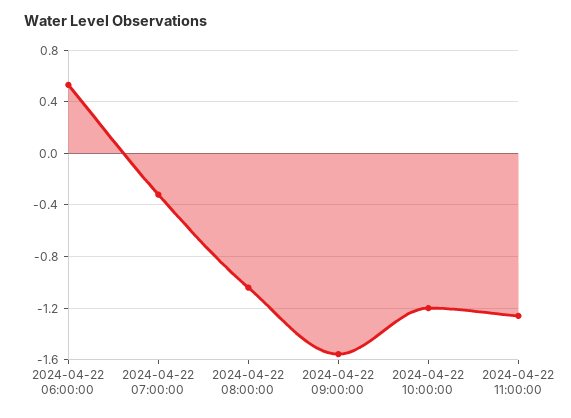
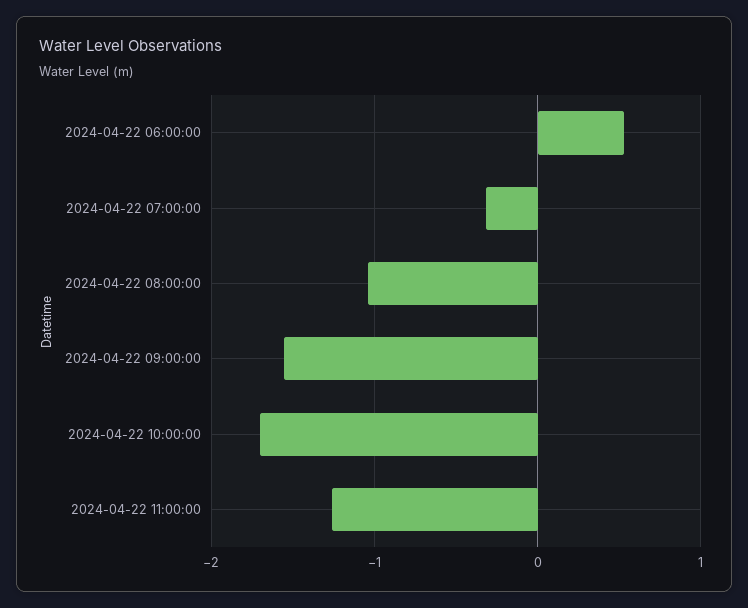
2024-04-22 10:00:00: -1.2 -> -1.7

